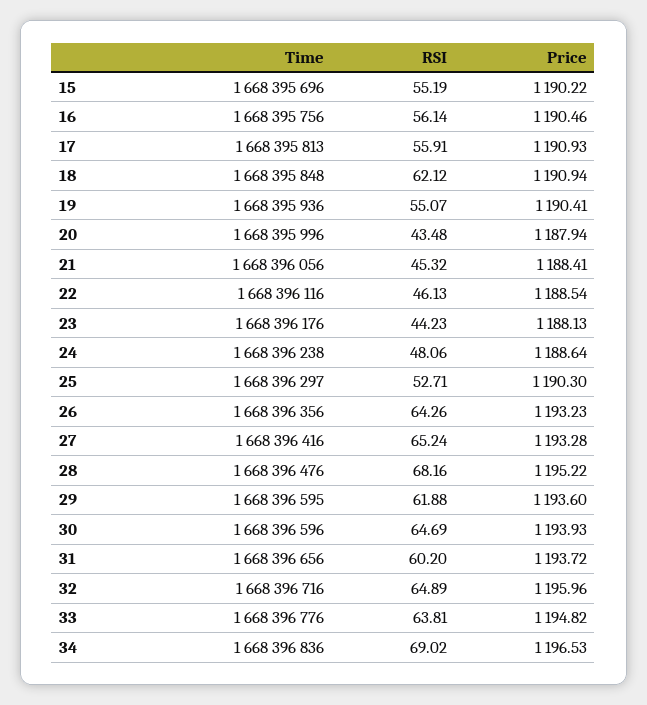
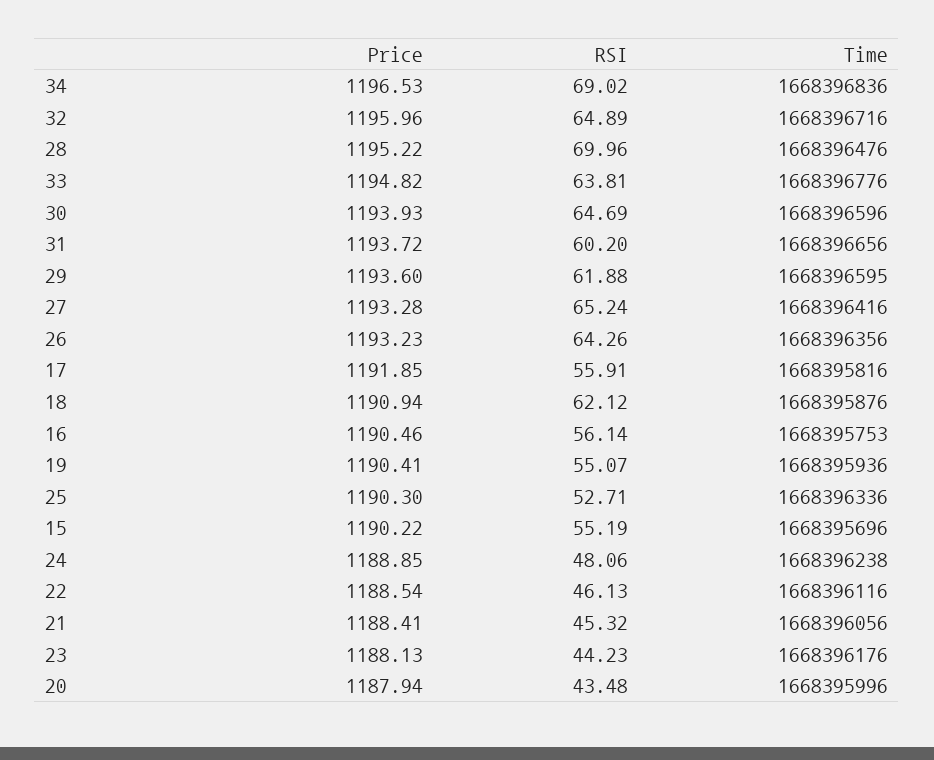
Time, 16: 1668395756 -> 1668395753
Time, 17: 1668395813 -> 1668395816
Price, 17: 1190.93 -> 1191.85
Time, 18: 1668395848 -> 1668395876
Price, 24: 1188.64 -> 1188.85
Time, 25: 1668396297 -> 1668396336
RSI, 28: 68.16 -> 69.96

